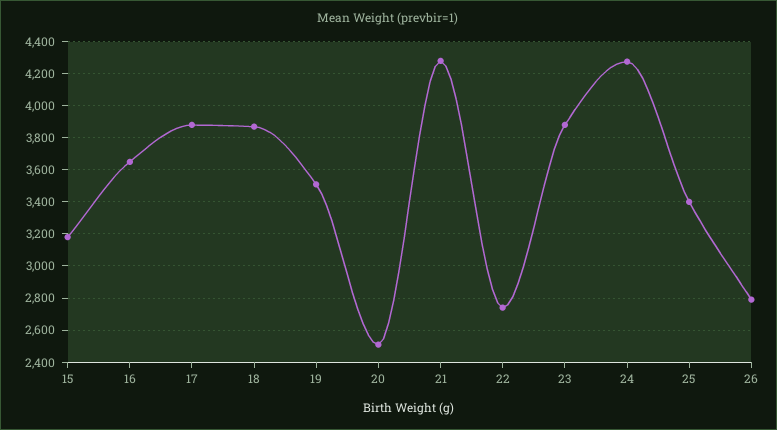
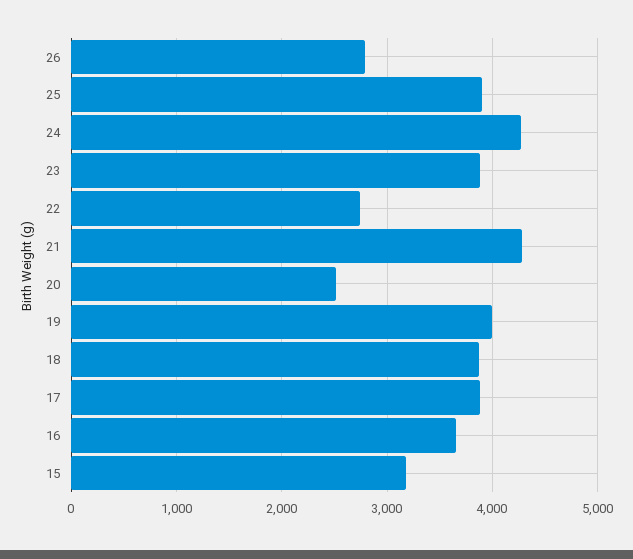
19: 3500 -> 4000
25: 3400 -> 3900

